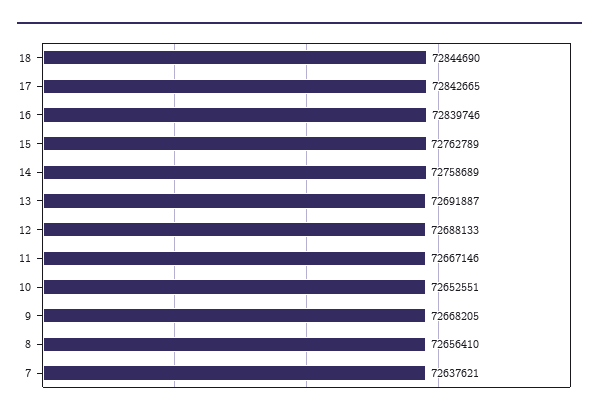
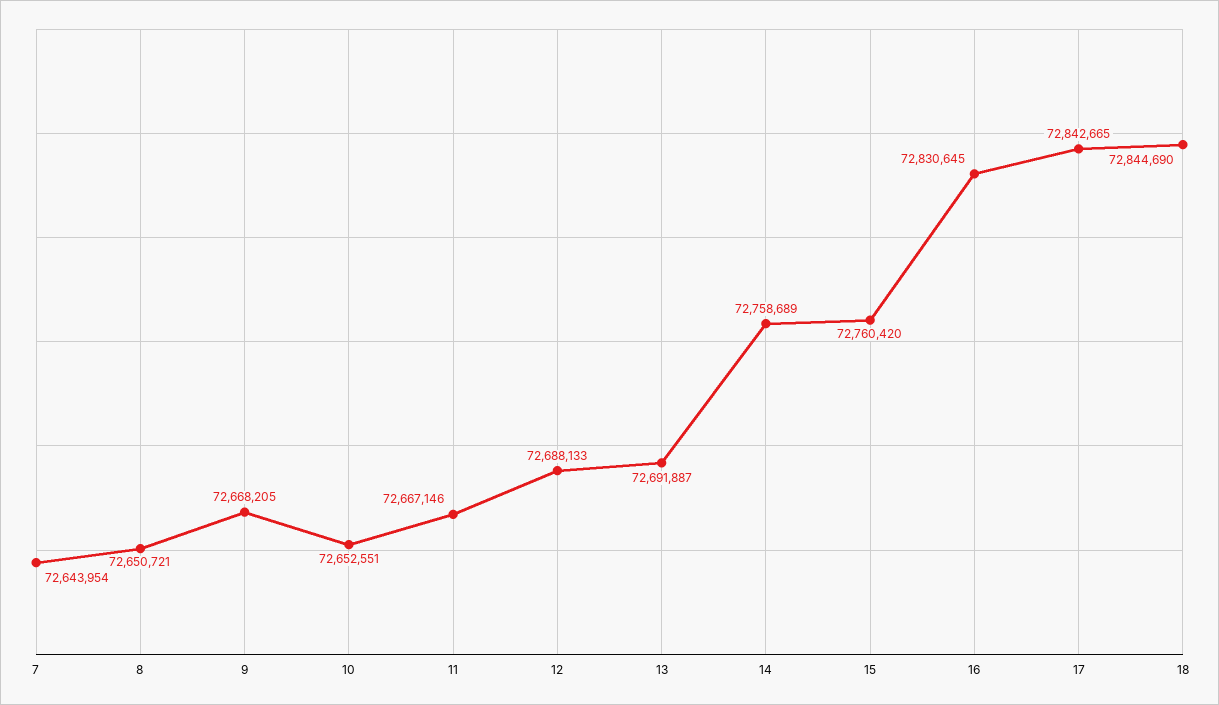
16: 72839746 -> 72830645
15: 72762789 -> 72760420
8: 72656410 -> 72650721
7: 72637621 -> 72643954

